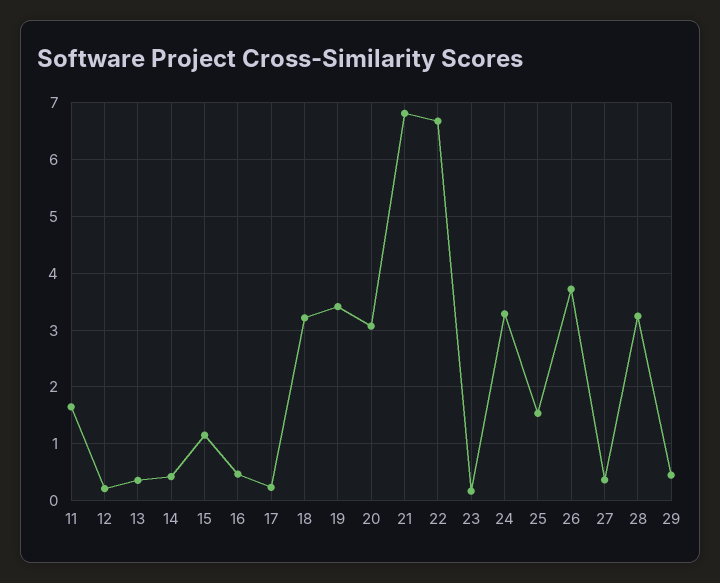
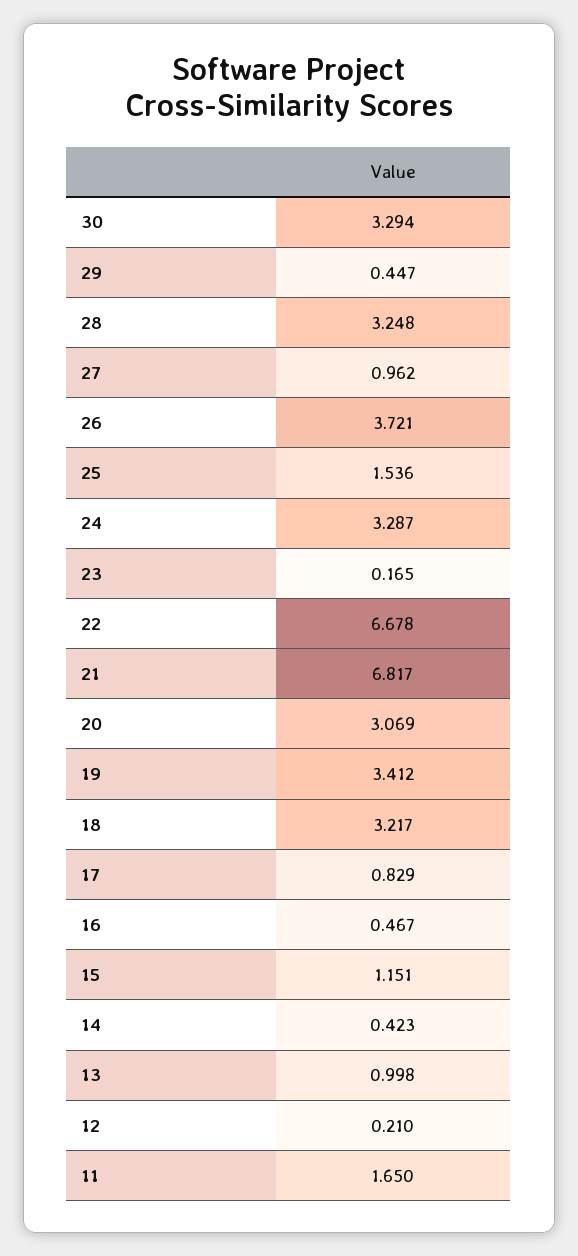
13: 0.4 -> 0.998
17: 0.2 -> 0.829
27: 0.4 -> 0.962
30: none -> 3.294

